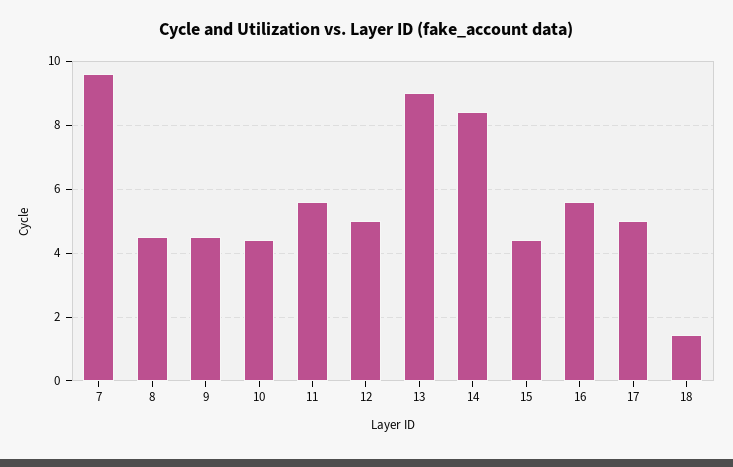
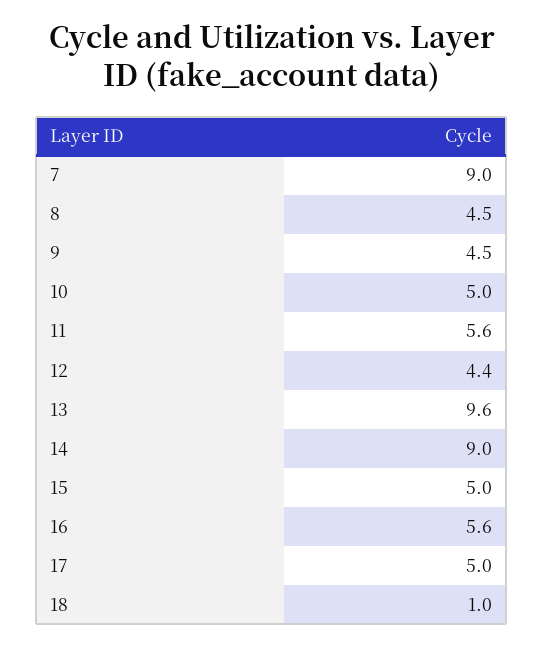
7: 9.6 -> 9
10: 4.4 -> 5
12: 5 -> 4.4
13: 9 -> 9.6
14: 8.4 -> 9
15: 4.4 -> 5
18: 1.4 -> 1

